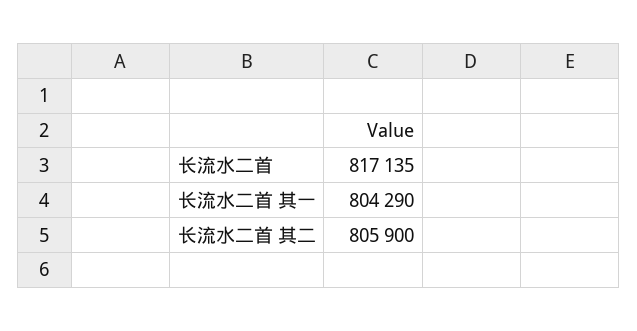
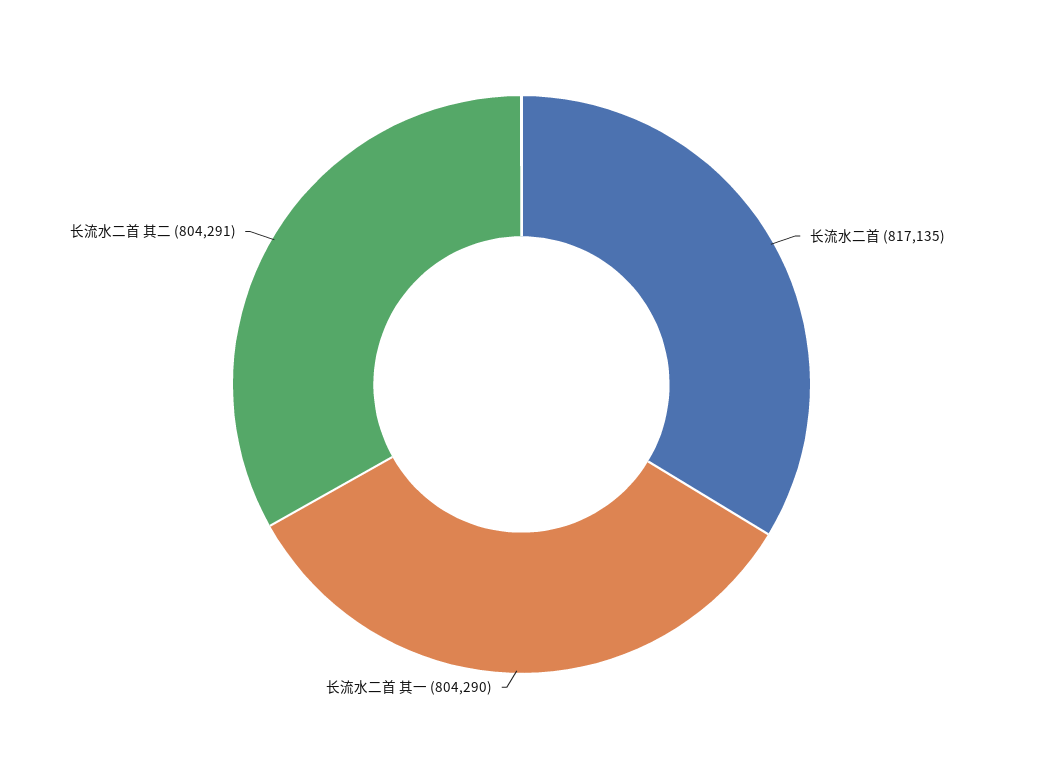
长流水二首 其二: 805900 -> 804291

